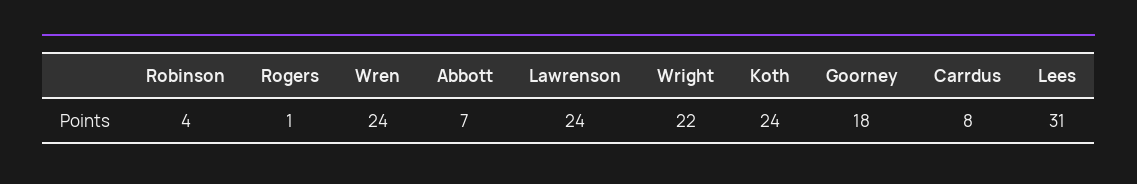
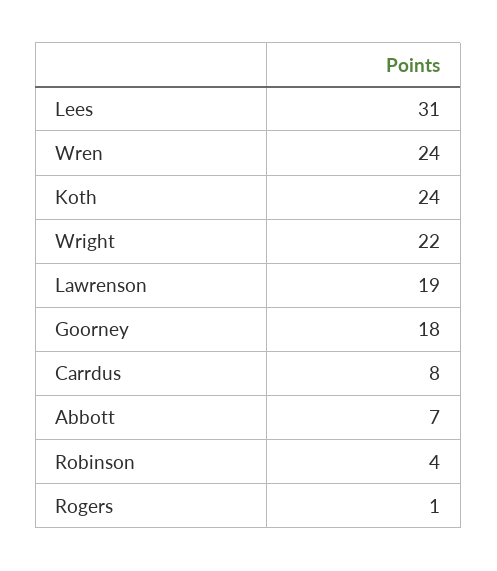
Lawrenson: 24 -> 19

